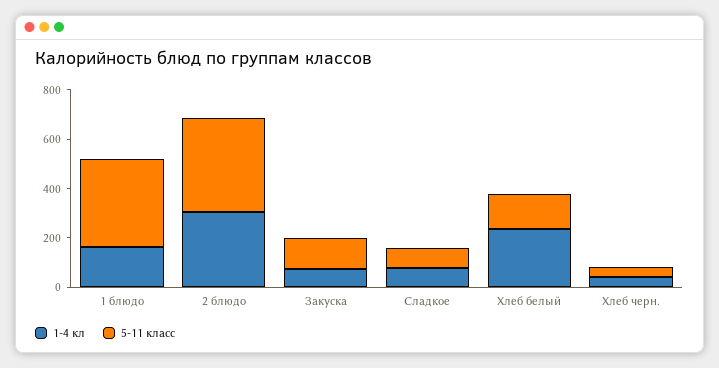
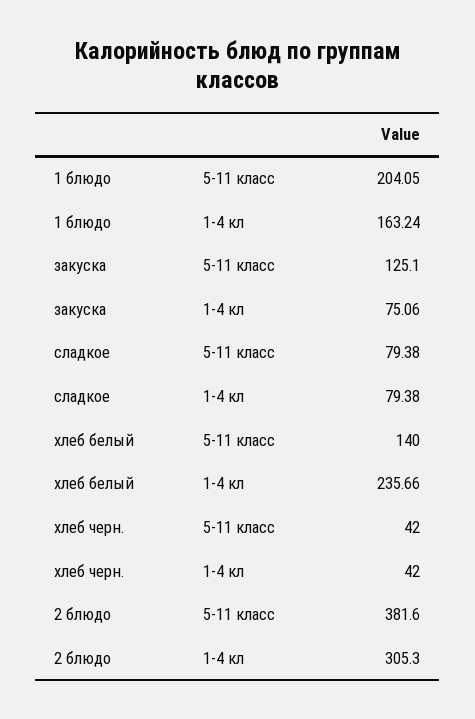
5-11 класс, 1 блюдо: 350 -> 204.05

